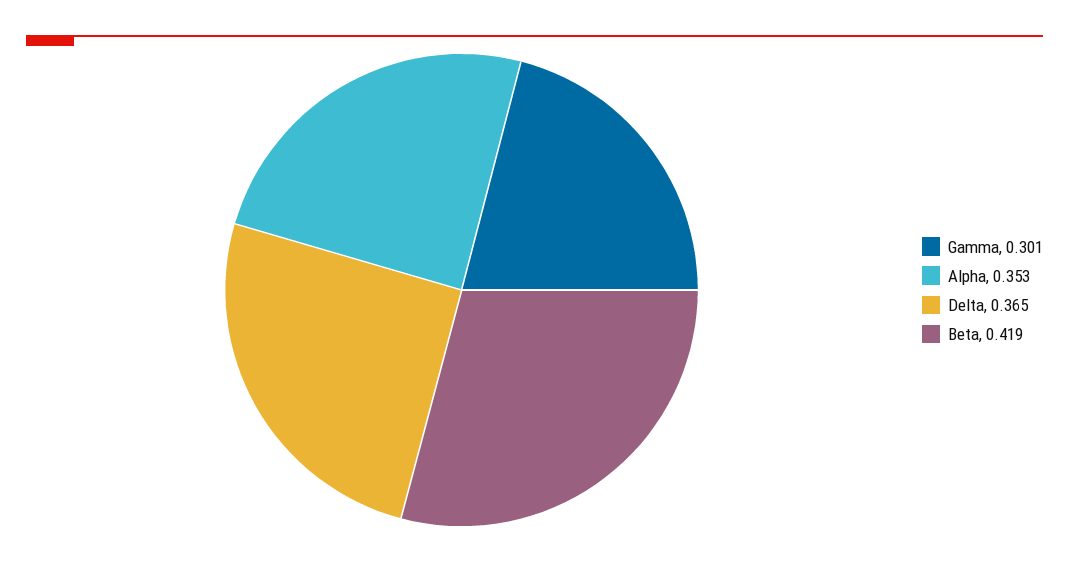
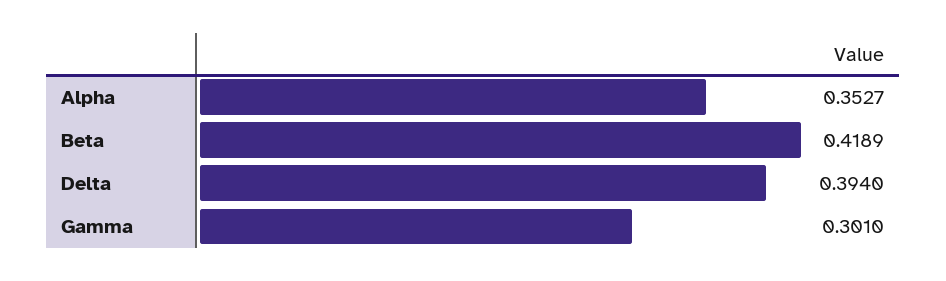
Delta: 0.365 -> 0.394

